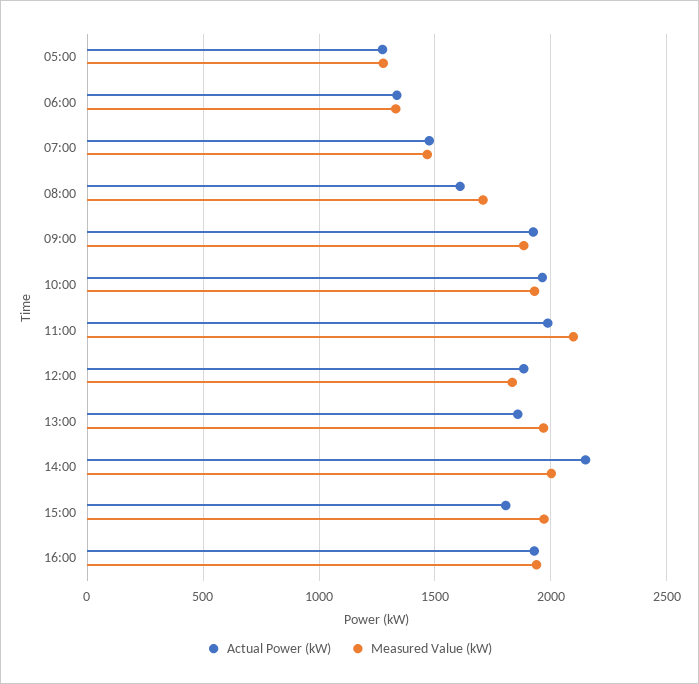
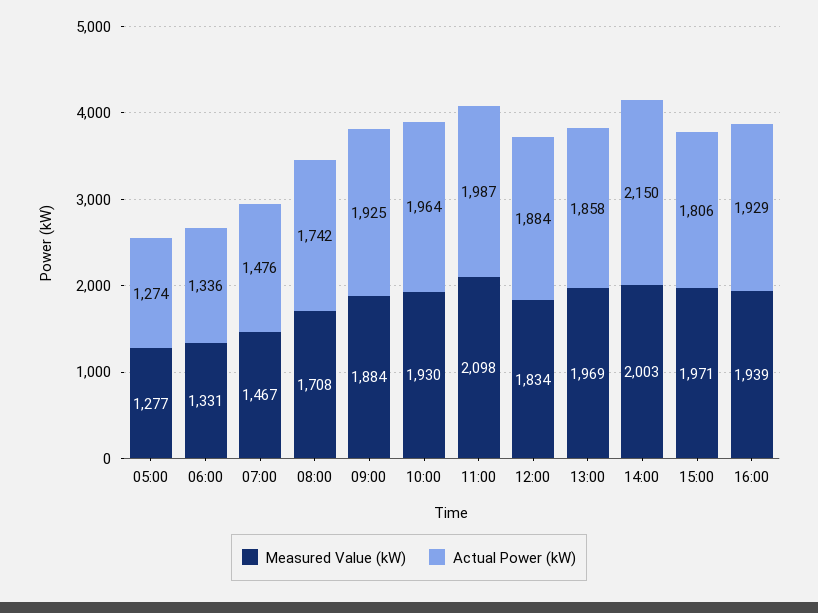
Actual Power (kW), 08:00: 1600 -> 1742

